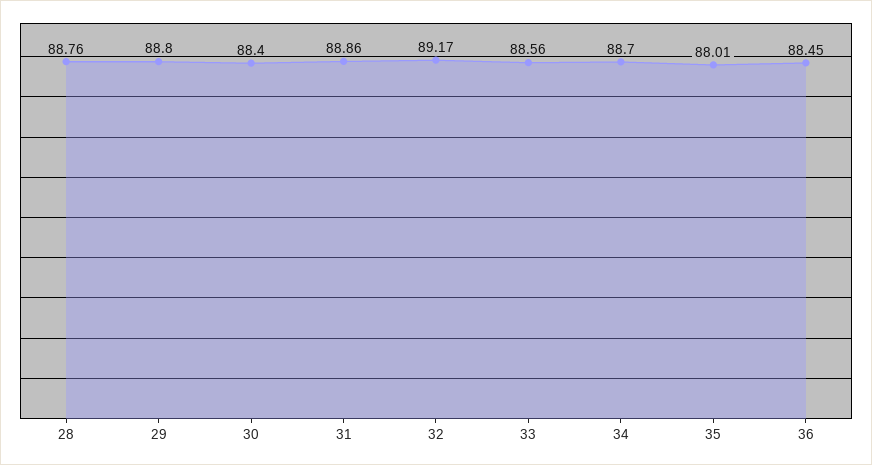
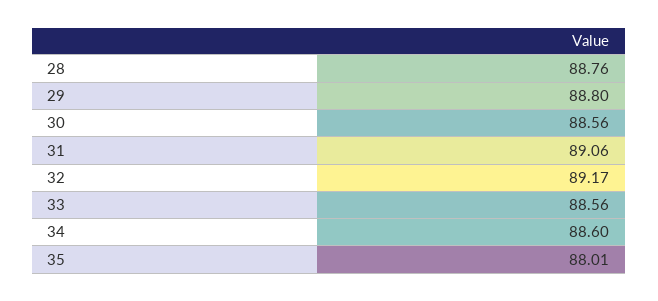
30: 88.4 -> 88.56
31: 88.86 -> 89.06
34: 88.7 -> 88.6
36: 88.45 -> none

